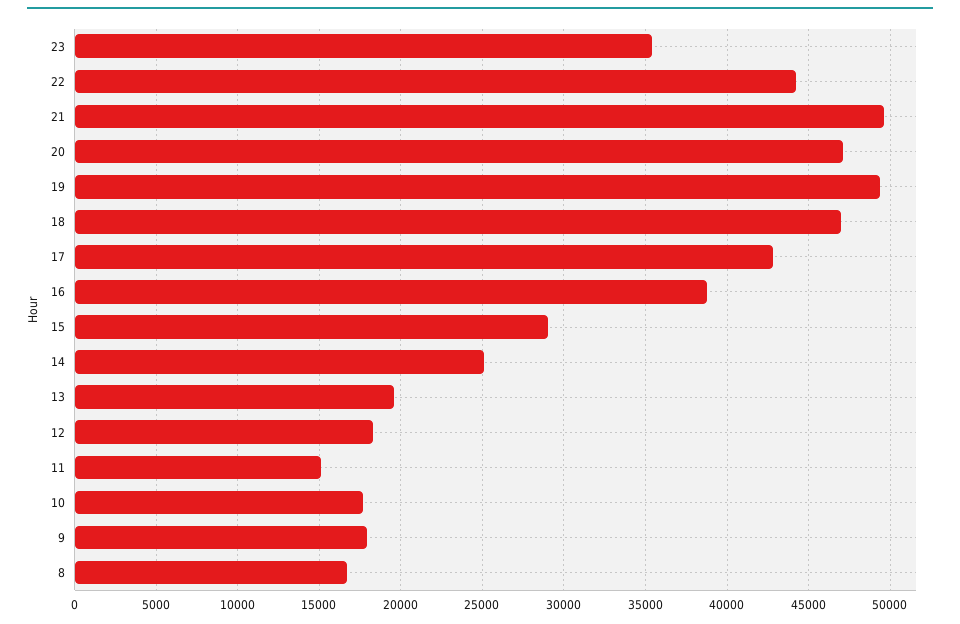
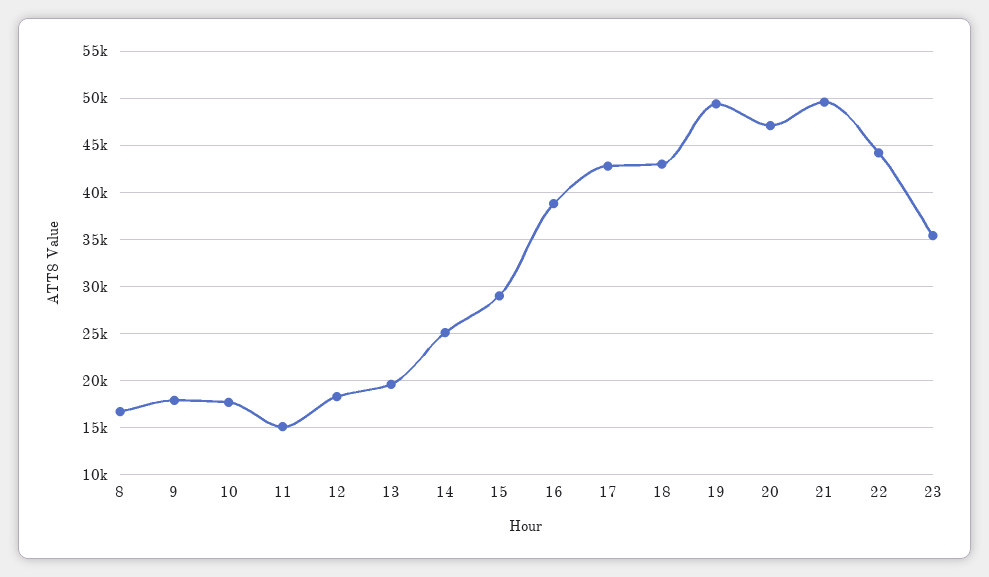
18: 47000 -> 43000

